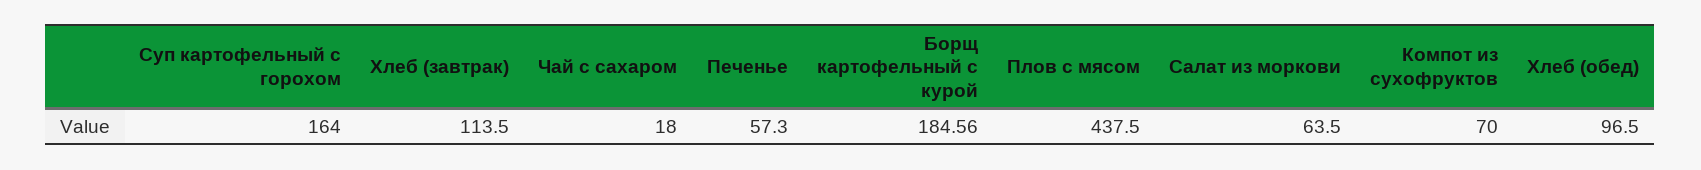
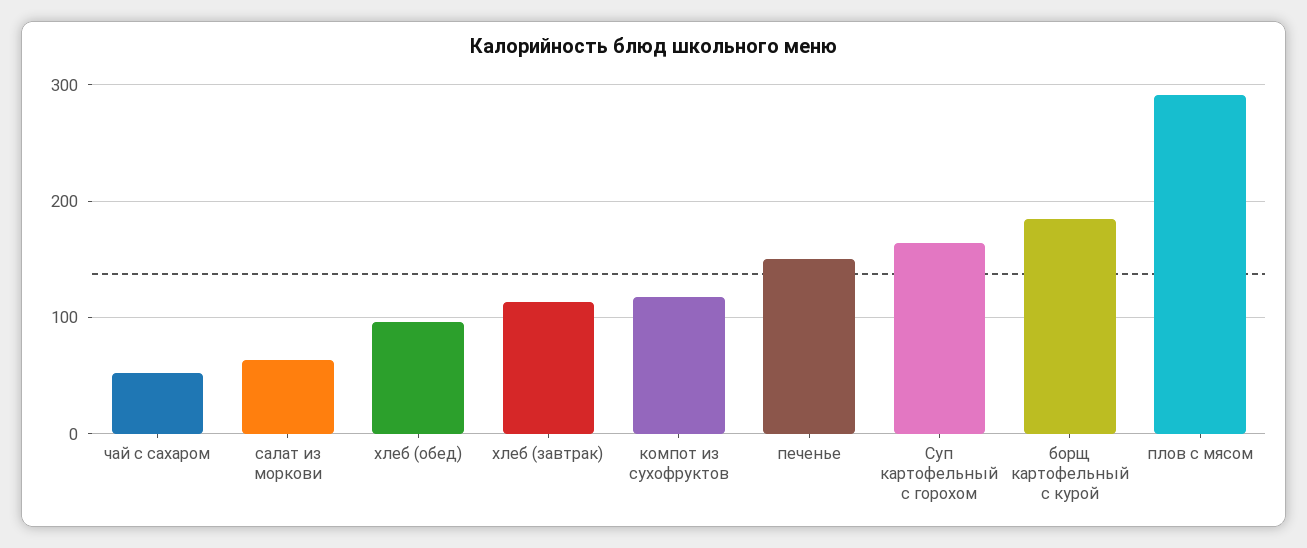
Чай с сахаром: 18 -> 50
Печенье: 57.3 -> 150
Плов с мясом: 437.5 -> 290
Компот из сухофруктов: 70 -> 120

